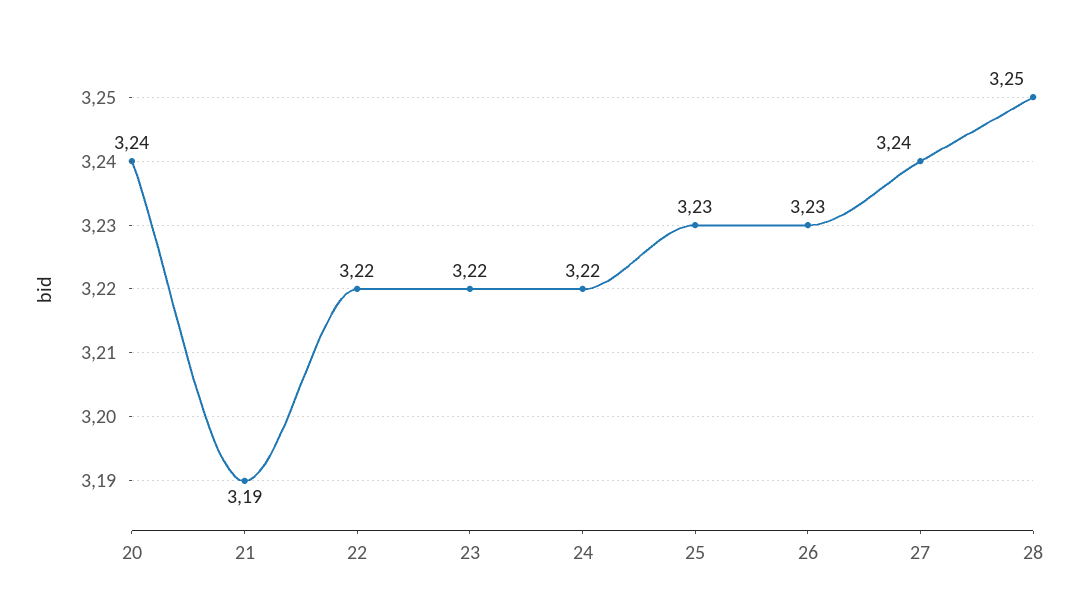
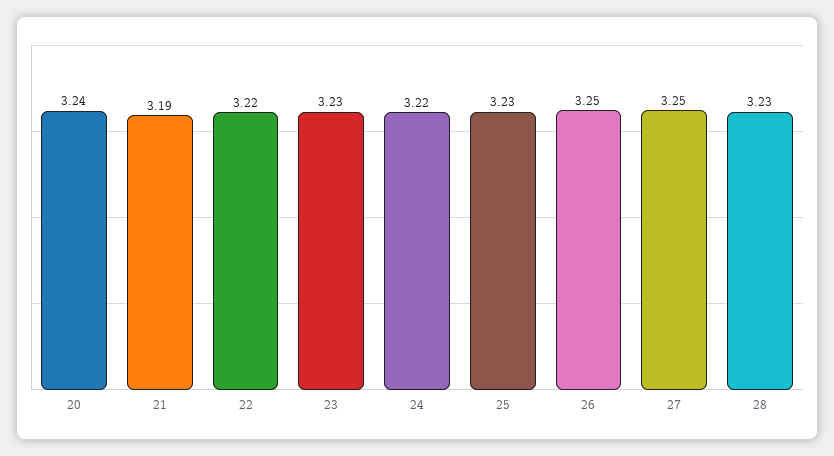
23: 3.22 -> 3.23
26: 3.23 -> 3.25
27: 3.24 -> 3.25
28: 3.25 -> 3.23

